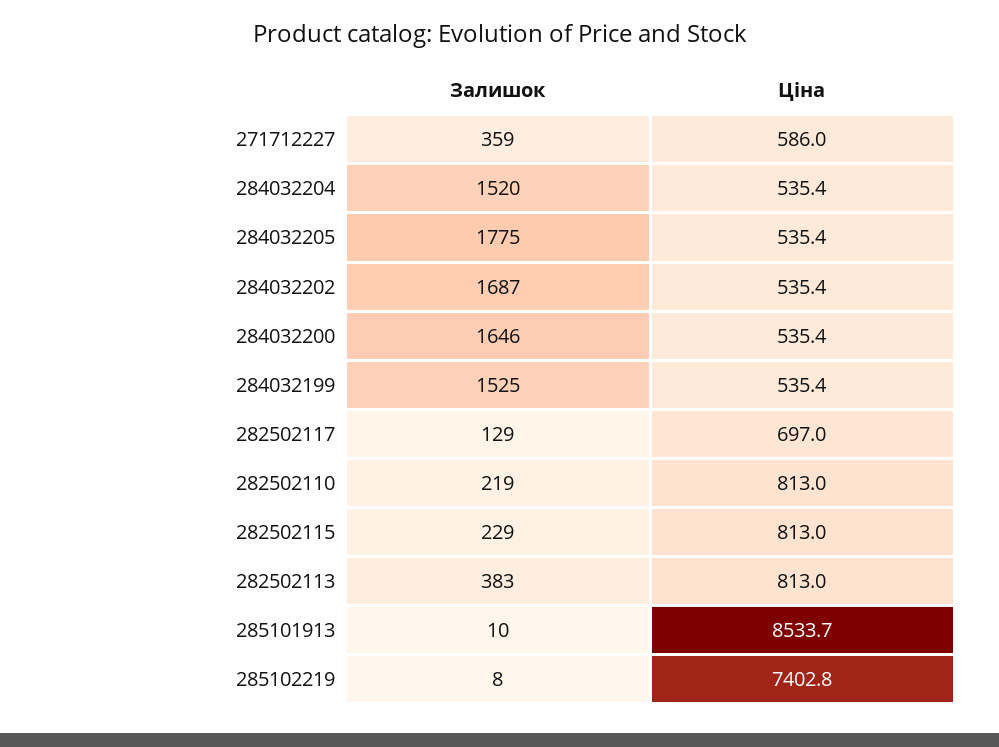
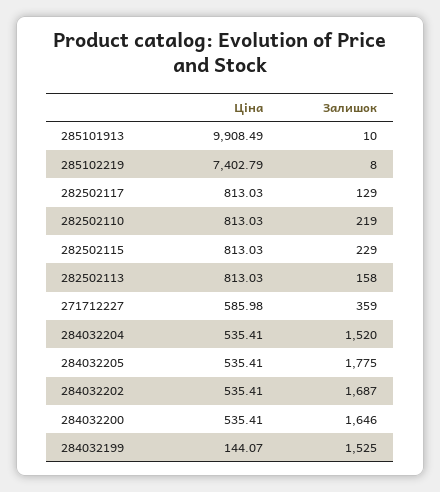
Ціна, 284032199: 535.4 -> 144.07
Ціна, 282502117: 697 -> 813.03
Залишок, 282502113: 383 -> 158
Ціна, 285101913: 8533.7 -> 9908.49

